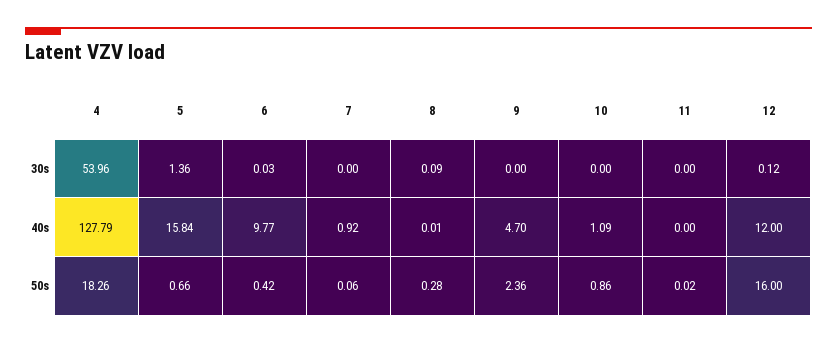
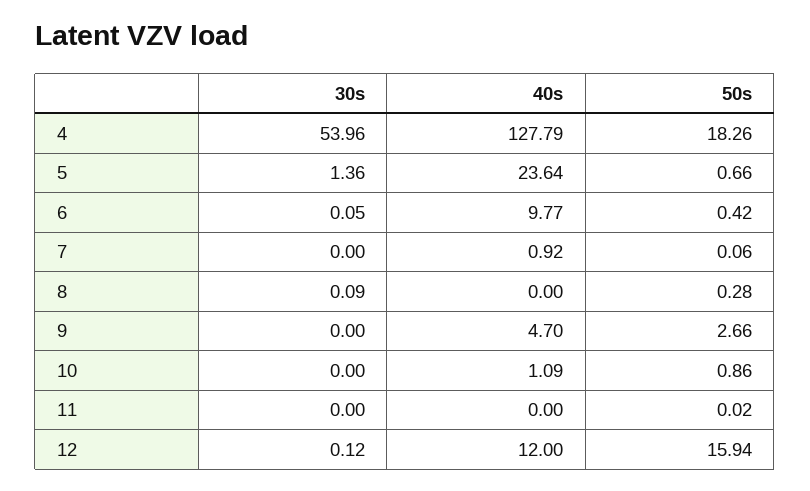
6, 30s: 0.03 -> 0.05
5, 40s: 15.84 -> 23.64
8, 40s: 0.01 -> 0
9, 50s: 2.36 -> 2.66
12, 50s: 16 -> 15.94

